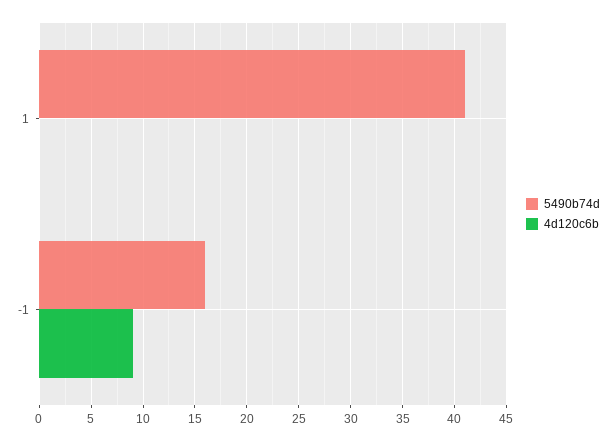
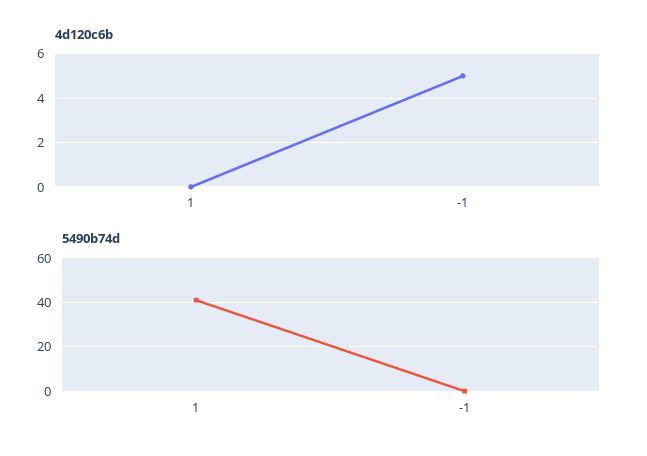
5490b74d, -1: 16 -> 0
4d120c6b, -1: 9 -> 5

